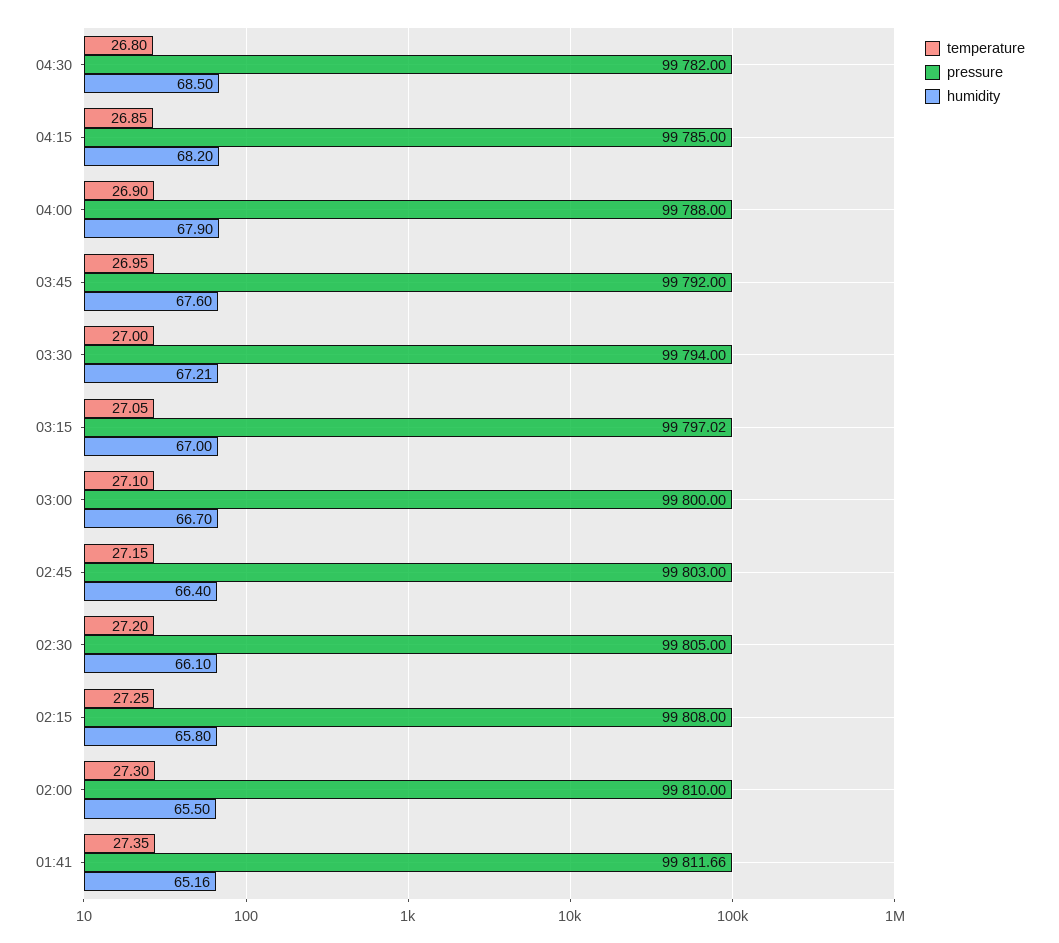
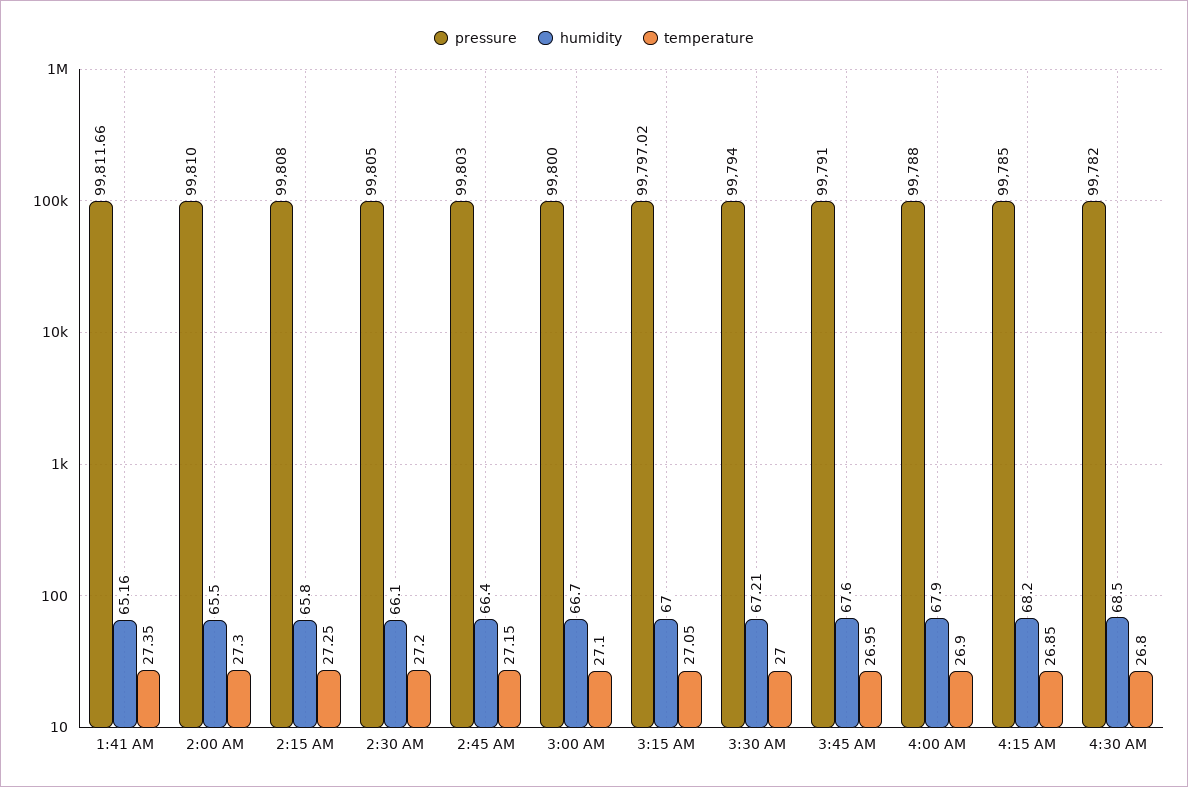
pressure, 03:45: 99792 -> 99791

